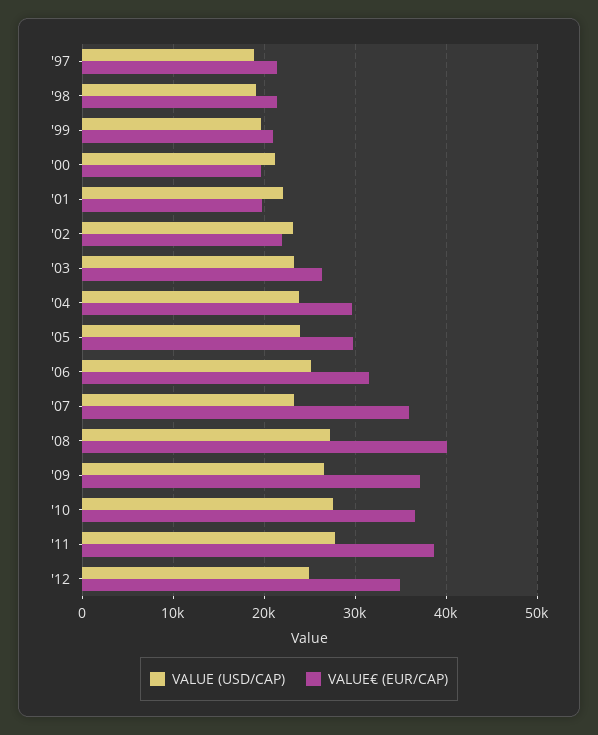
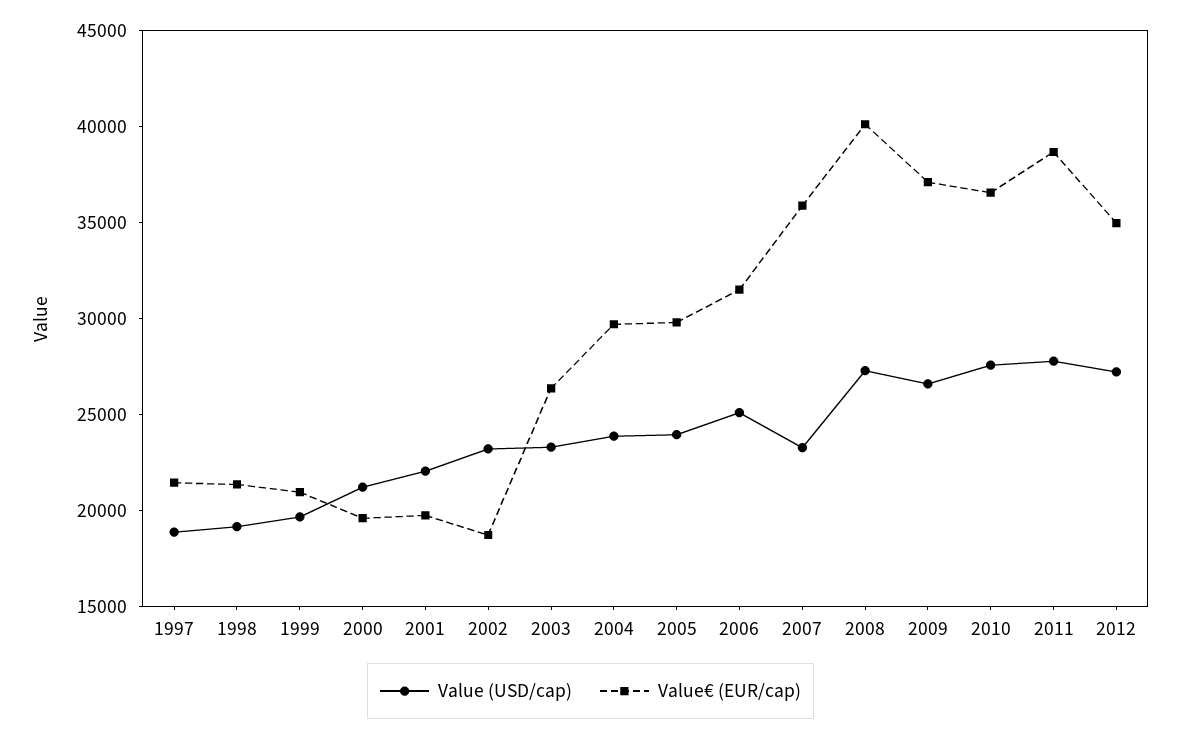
VALUE€ (EUR/CAP), '02: 22000 -> 19000
VALUE (USD/CAP), '12: 25000 -> 27000

